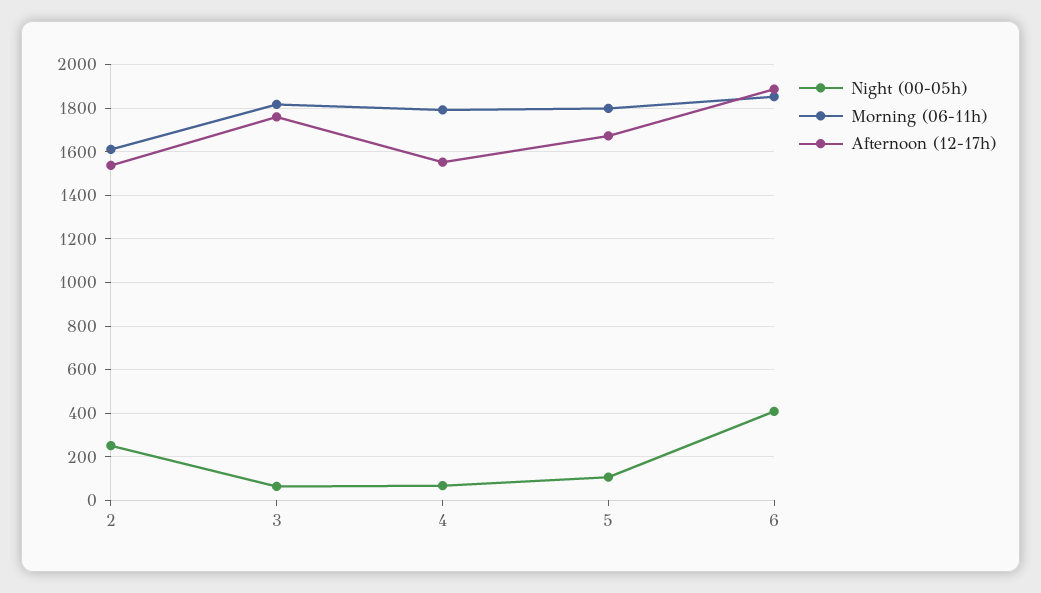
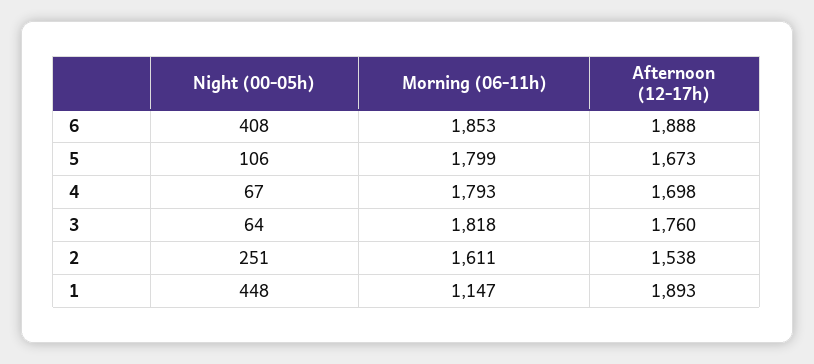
Afternoon (12-17h), 4: 1550 -> 1698
Night (00-05h), 1: none -> 448
Morning (06-11h), 1: none -> 1147
Afternoon (12-17h), 1: none -> 1893

